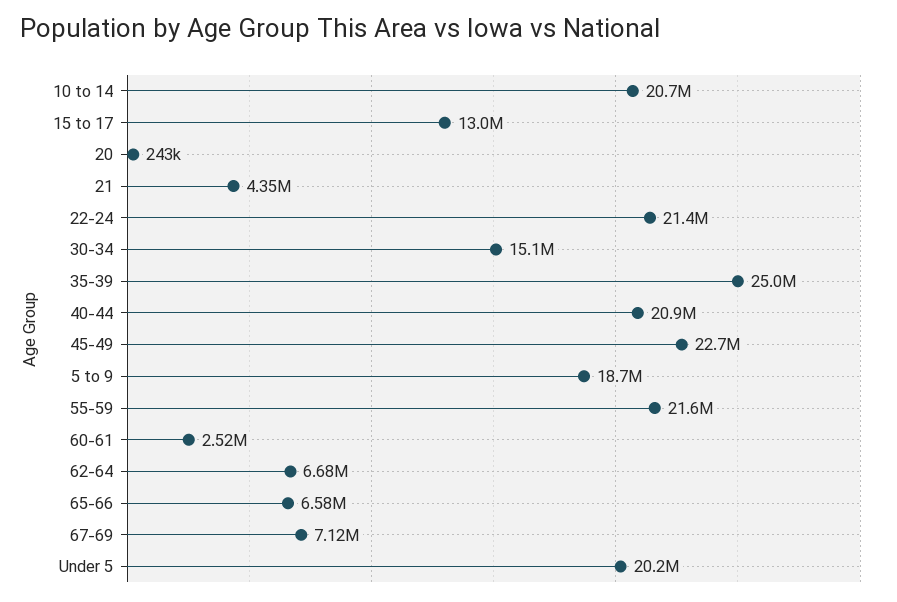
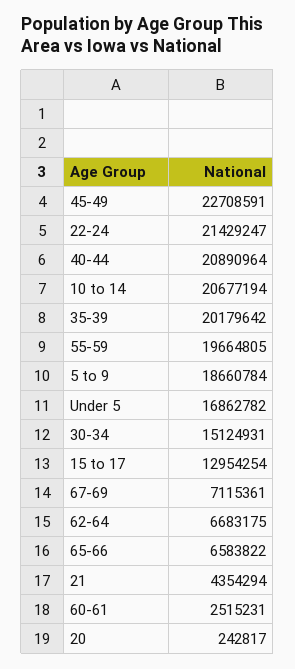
35-39: 25000000 -> 20179642
55-59: 21600000 -> 19664805
Under 5: 20200000 -> 16862782

